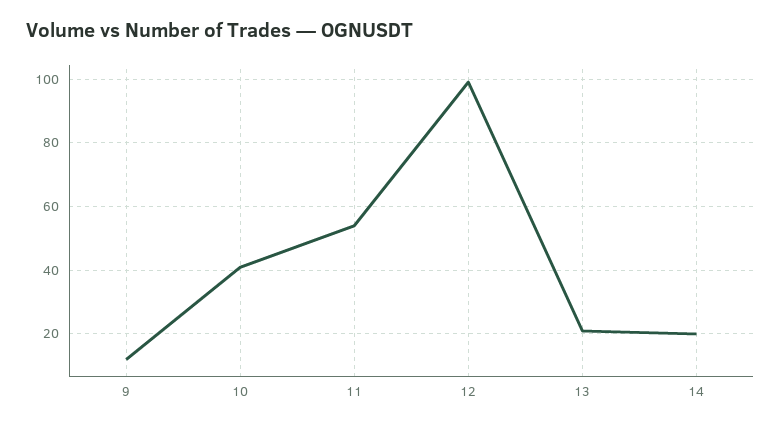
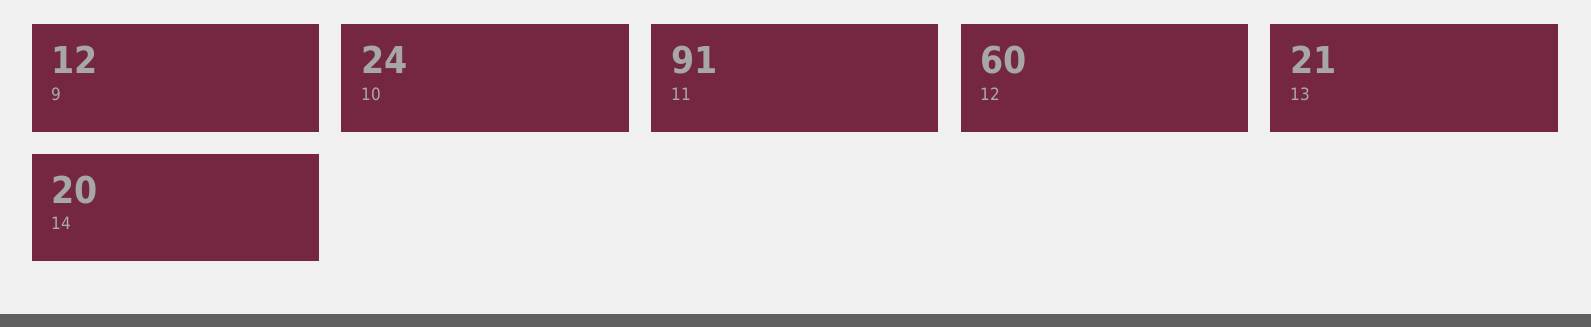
10: 40 -> 24
11: 55 -> 91
12: 100 -> 60

